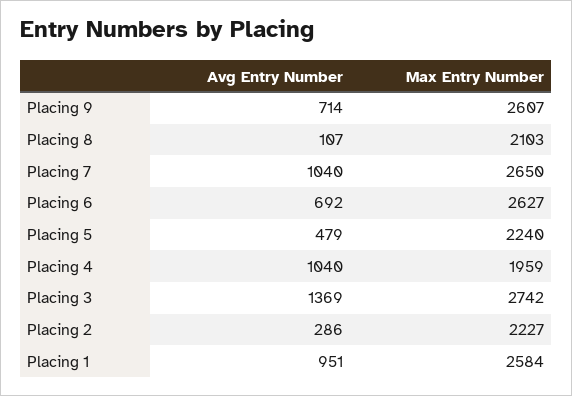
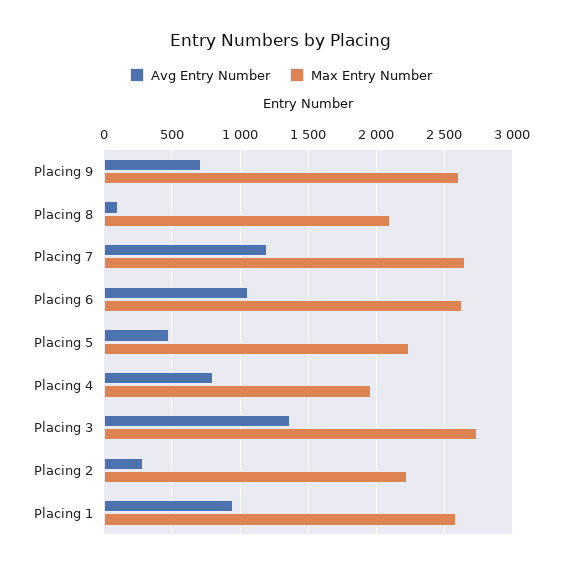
Avg Entry Number, Placing 7: 1040 -> 1200
Avg Entry Number, Placing 6: 692 -> 1050
Avg Entry Number, Placing 4: 1040 -> 800

